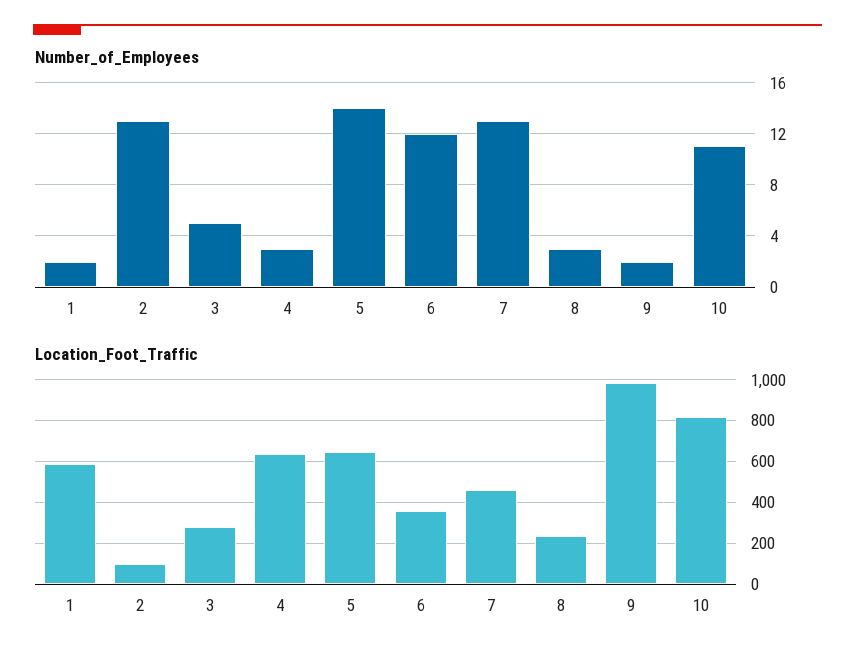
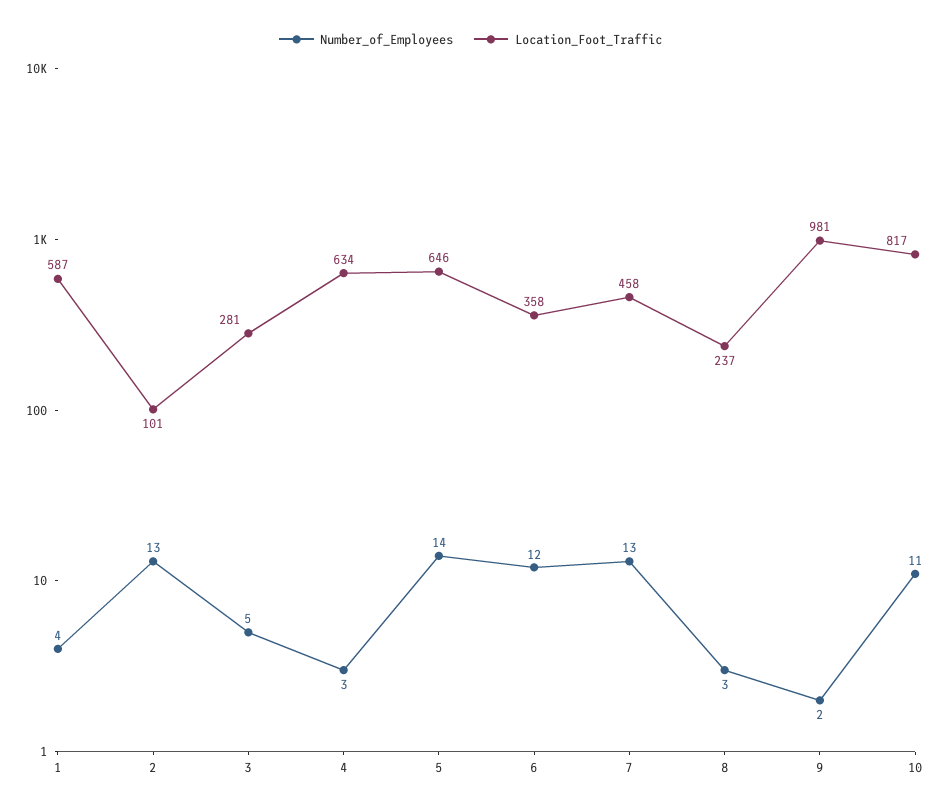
Number_of_Employees, 1: 2 -> 4

